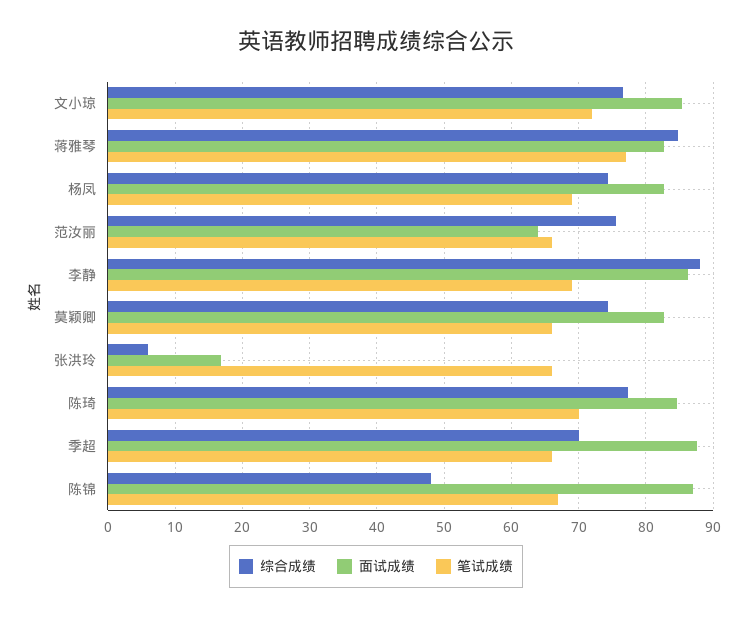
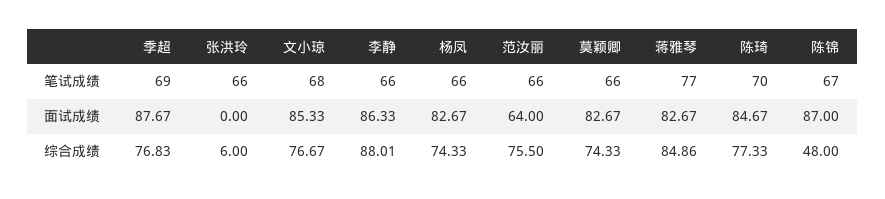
笔试成绩, 文小琼: 72 -> 68
笔试成绩, 杨凤: 69 -> 66
笔试成绩, 李静: 69 -> 66
面试成绩, 张洪玲: 17 -> 0
综合成绩, 季超: 70 -> 76.83
笔试成绩, 季超: 66 -> 69

